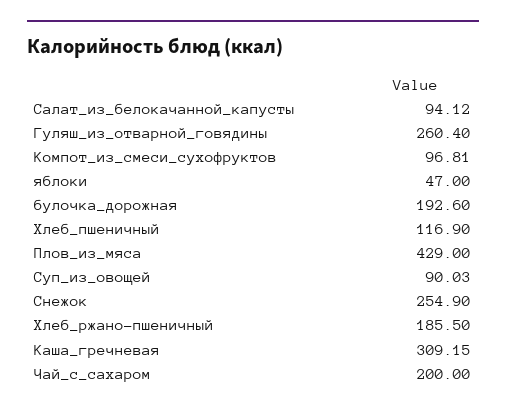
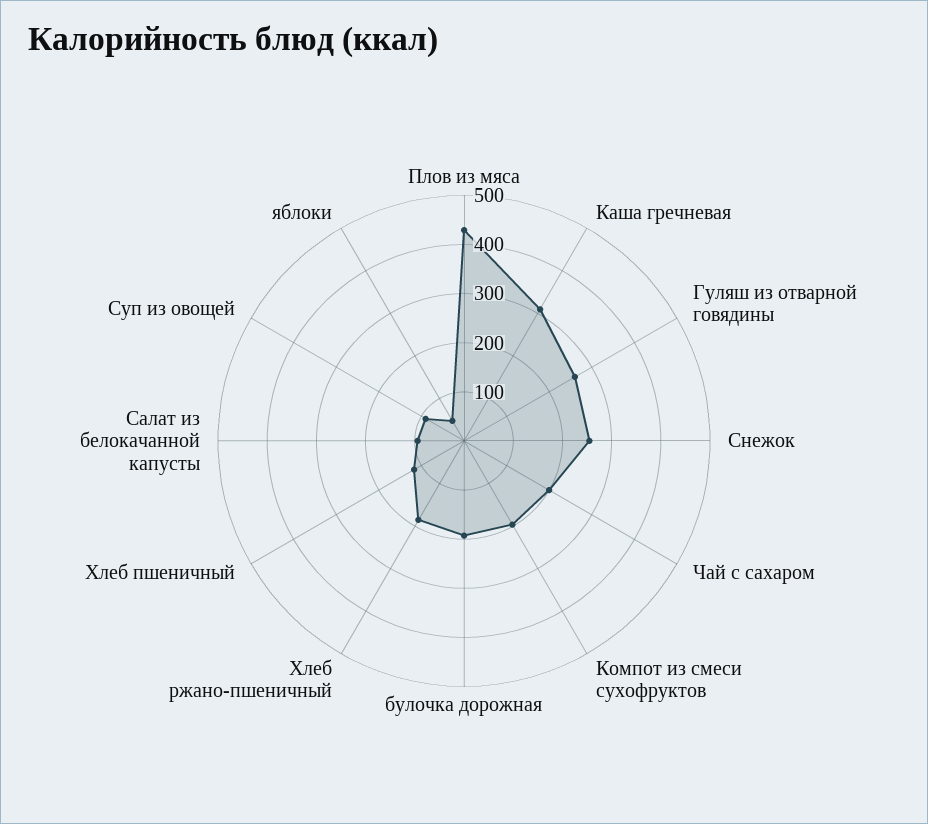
Компот_из_смеси_сухофруктов: 96.81 -> 200

